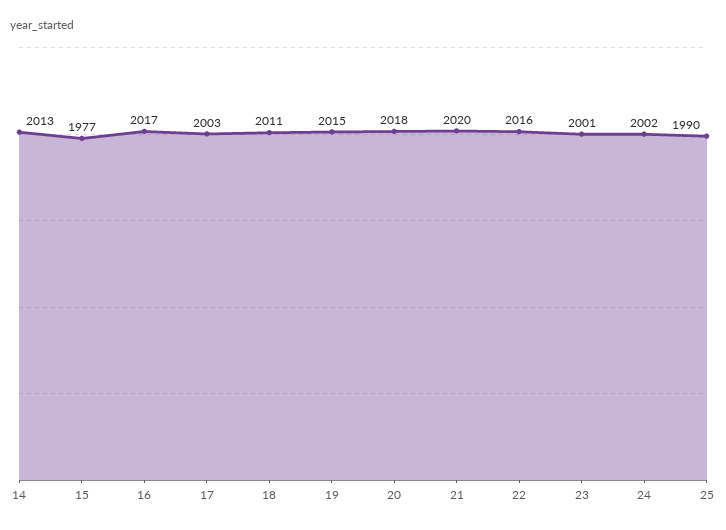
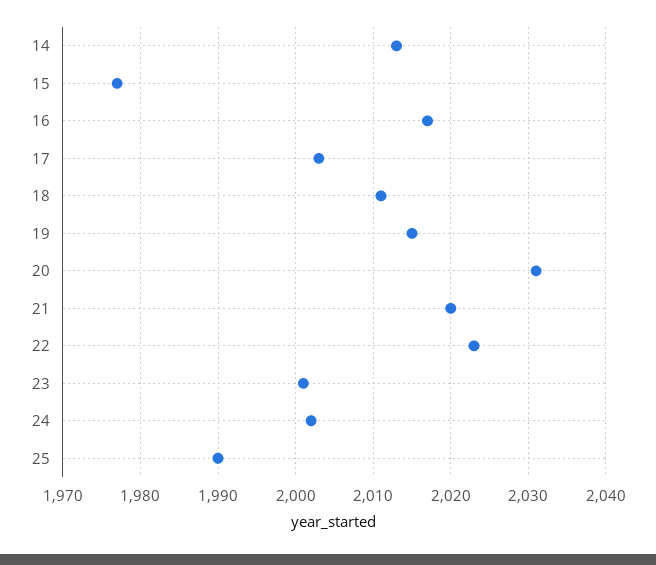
20: 2018 -> 2031
22: 2016 -> 2023

